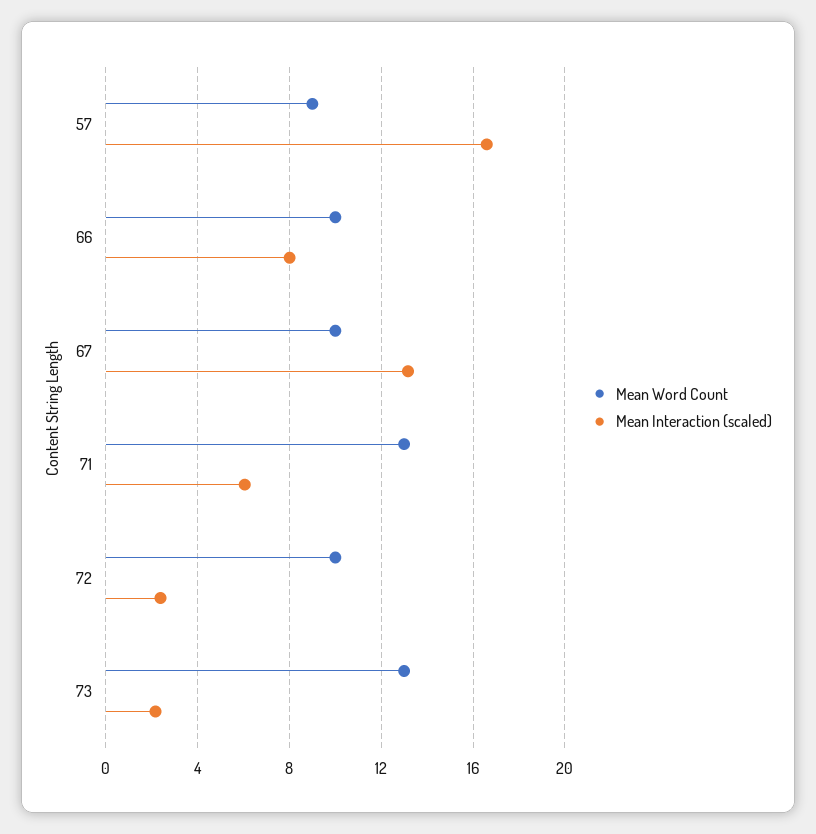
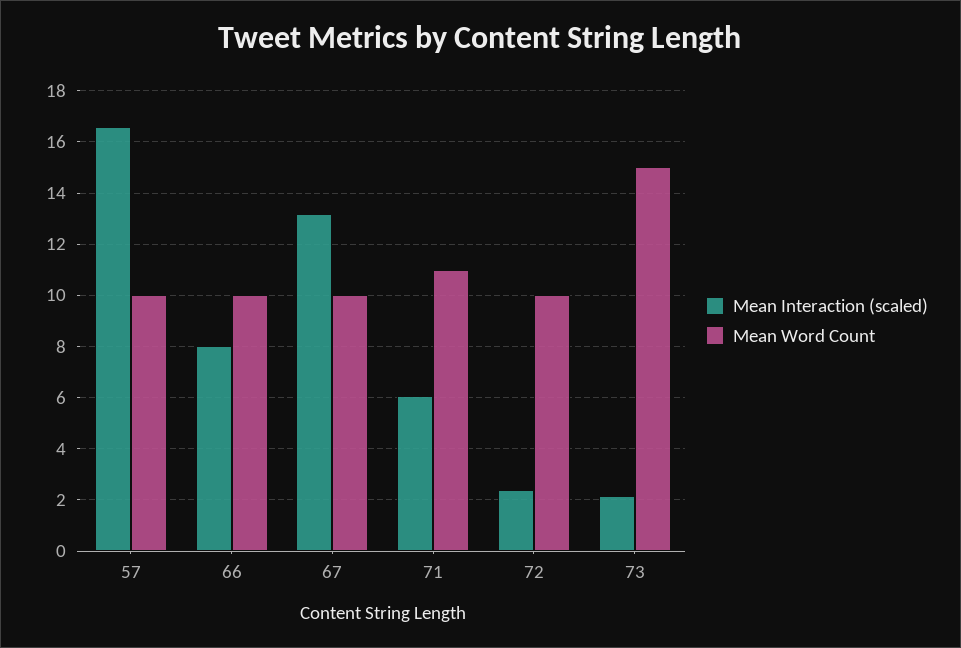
Mean Word Count, 57: 9 -> 10
Mean Word Count, 71: 13 -> 11
Mean Word Count, 73: 13 -> 15

